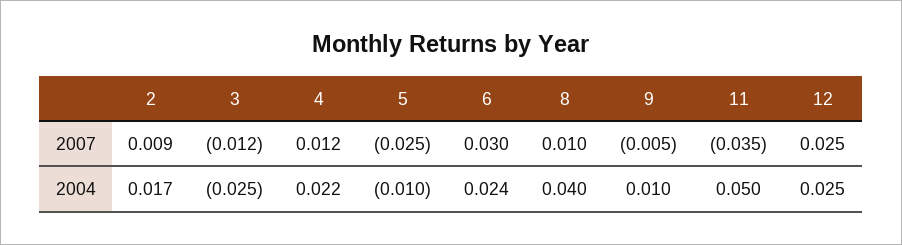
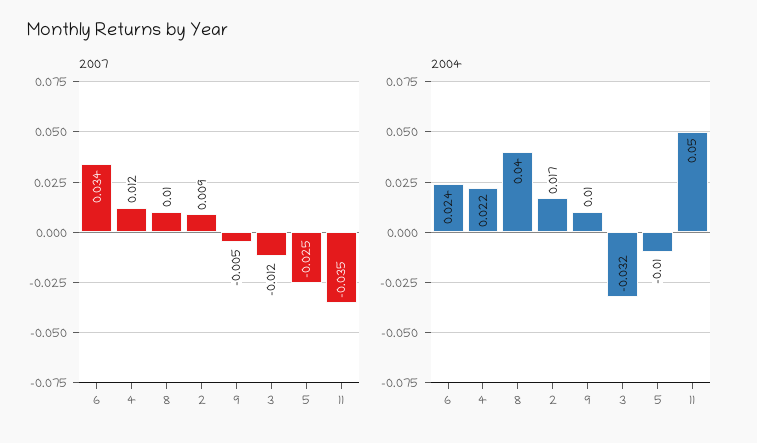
2007, 6: 0.03 -> 0.034
2007, 12: 0.025 -> none
2004, 3: -0.025 -> -0.032
2004, 12: 0.025 -> none

